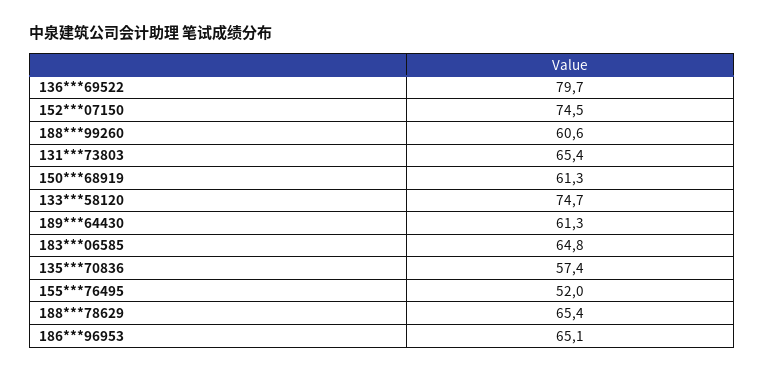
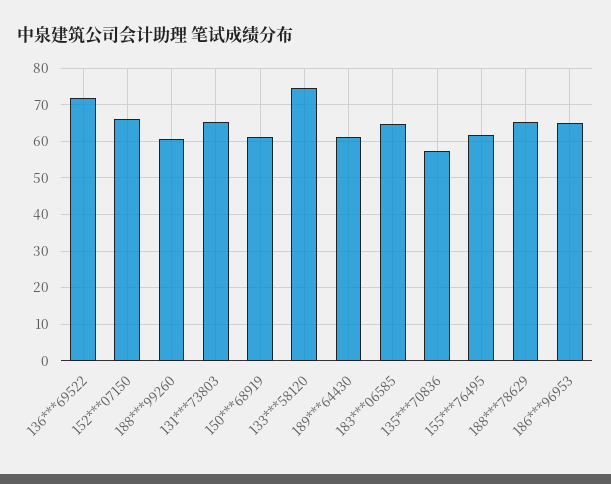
136***69522: 79.7 -> 72
152***07150: 74.5 -> 66
155***76495: 52 -> 62

